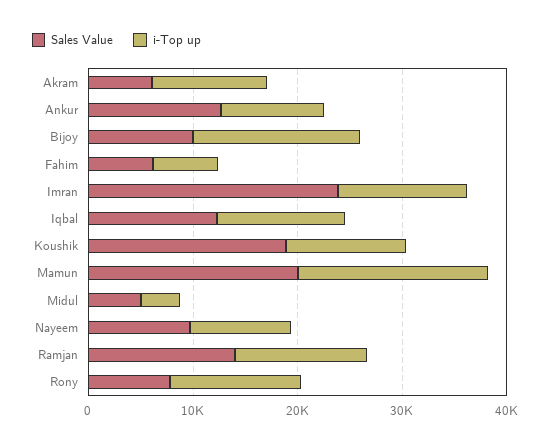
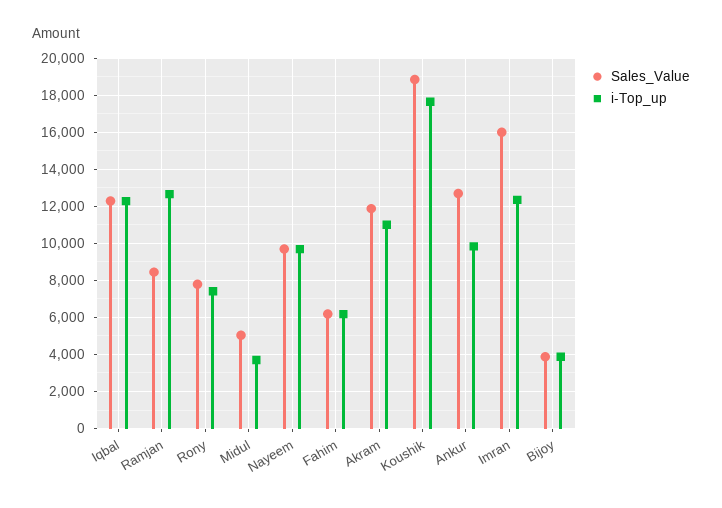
Sales Value, Akram: 6000 -> 12000
Sales Value, Bijoy: 10000 -> 4000
i-Top up, Bijoy: 16000 -> 4000
Sales Value, Imran: 24000 -> 16000
i-Top up, Koushik: 12000 -> 17500
Sales Value, Mamun: 20000 -> none
i-Top up, Mamun: 18000 -> none
Sales Value, Ramjan: 14000 -> 8500
i-Top up, Rony: 12000 -> 7500

